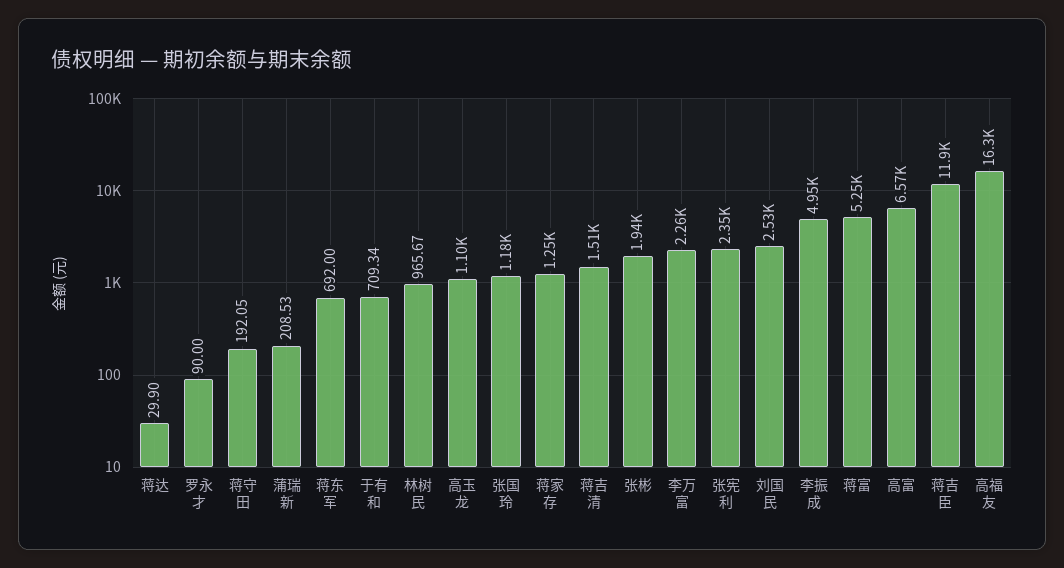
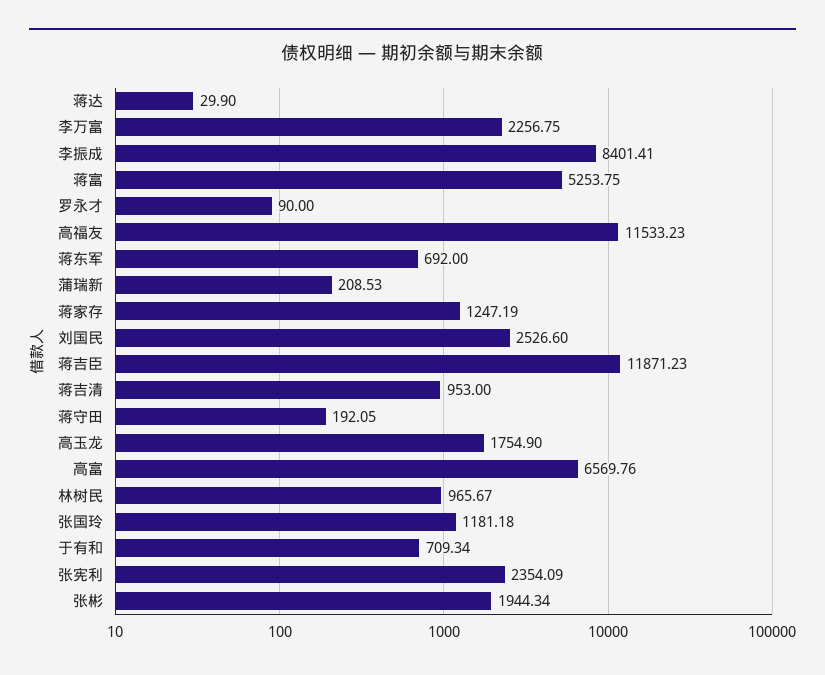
高玉龙: 1100 -> 1754.9
蒋吉清: 1510 -> 953
李振成: 4950 -> 8401.41
高福友: 16300 -> 11533.23

